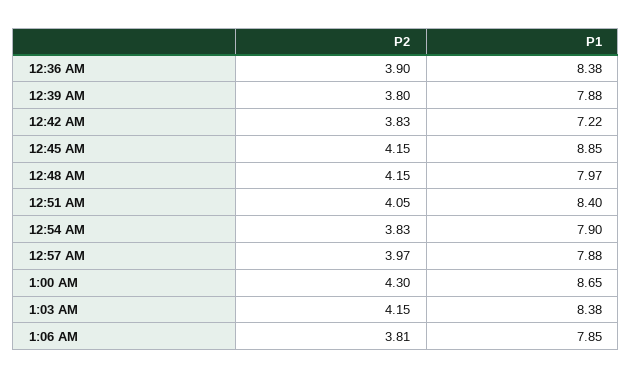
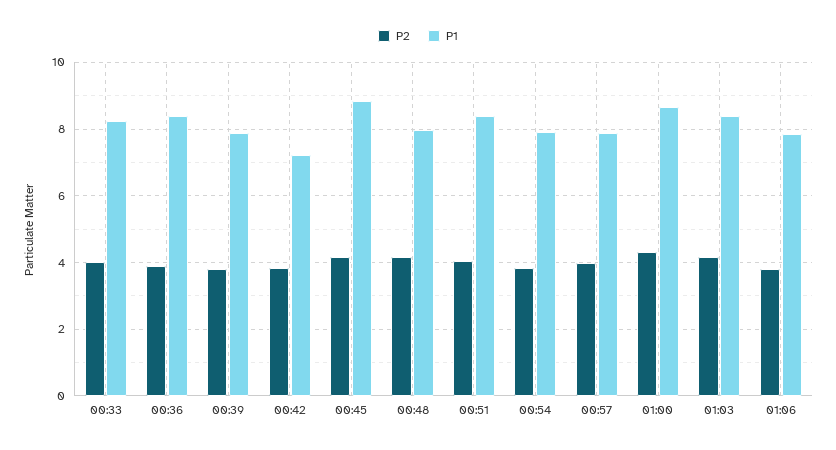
P2, 00:33: none -> 4
P1, 00:33: none -> 8.2

